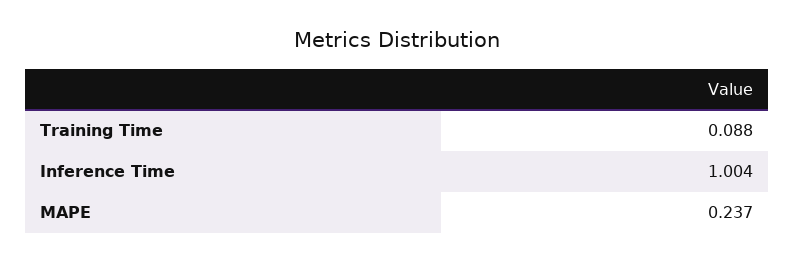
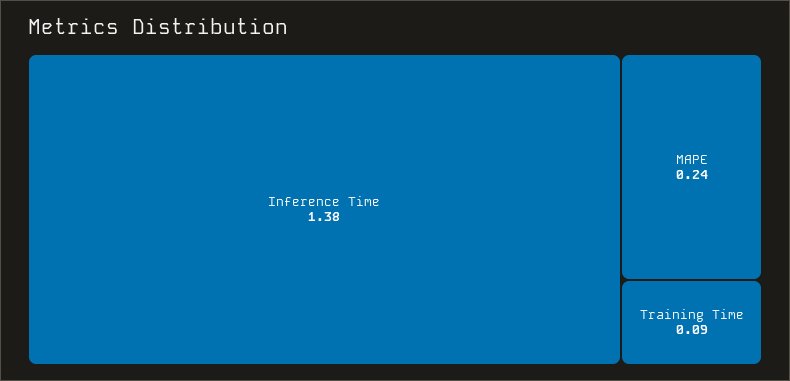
Inference Time: 1.004 -> 1.38

